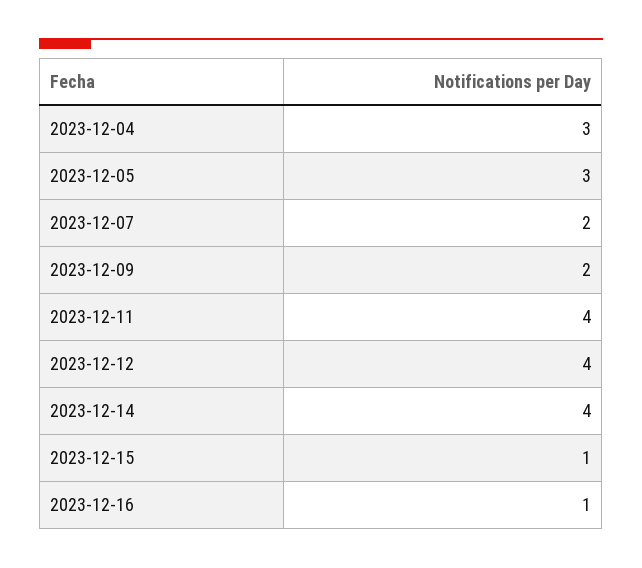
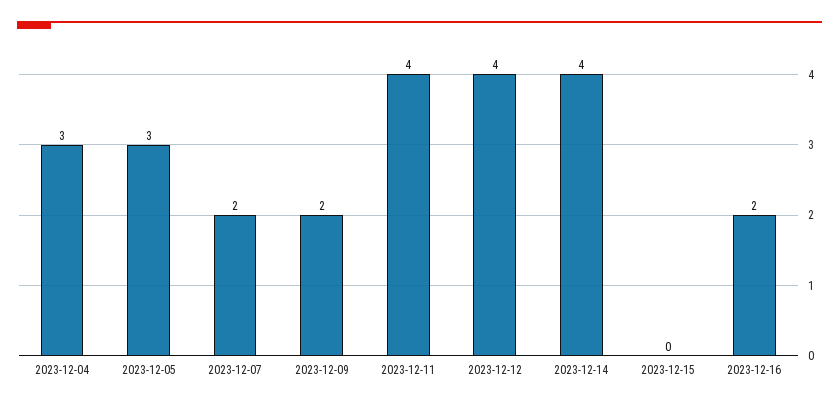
2023-12-15: 1 -> 0
2023-12-16: 1 -> 2

